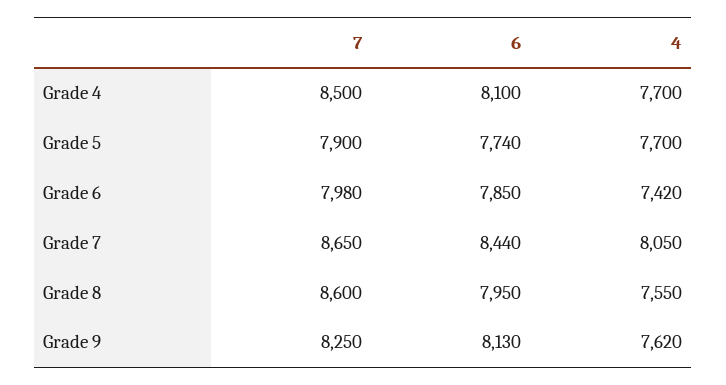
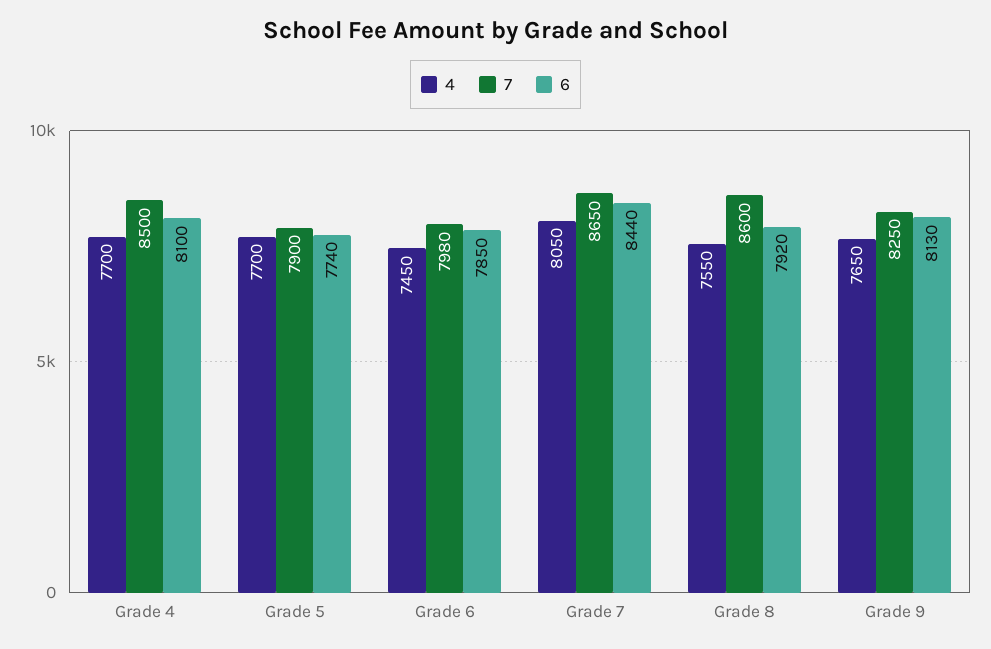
4, Grade 6: 7420 -> 7450
6, Grade 8: 7950 -> 7920
4, Grade 9: 7620 -> 7650

